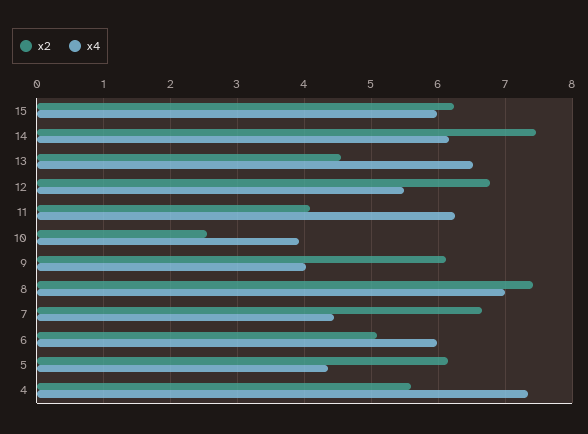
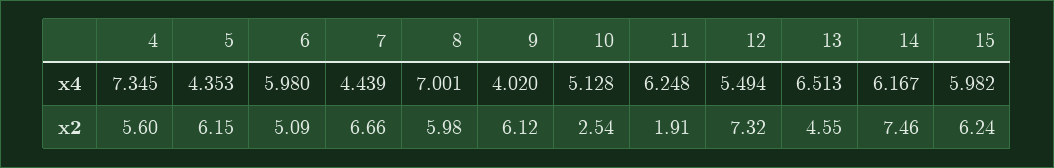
x2, 12: 6.8 -> 7.32
x2, 11: 4.1 -> 1.91
x4, 10: 3.9 -> 5.128
x2, 8: 7.4 -> 5.98

